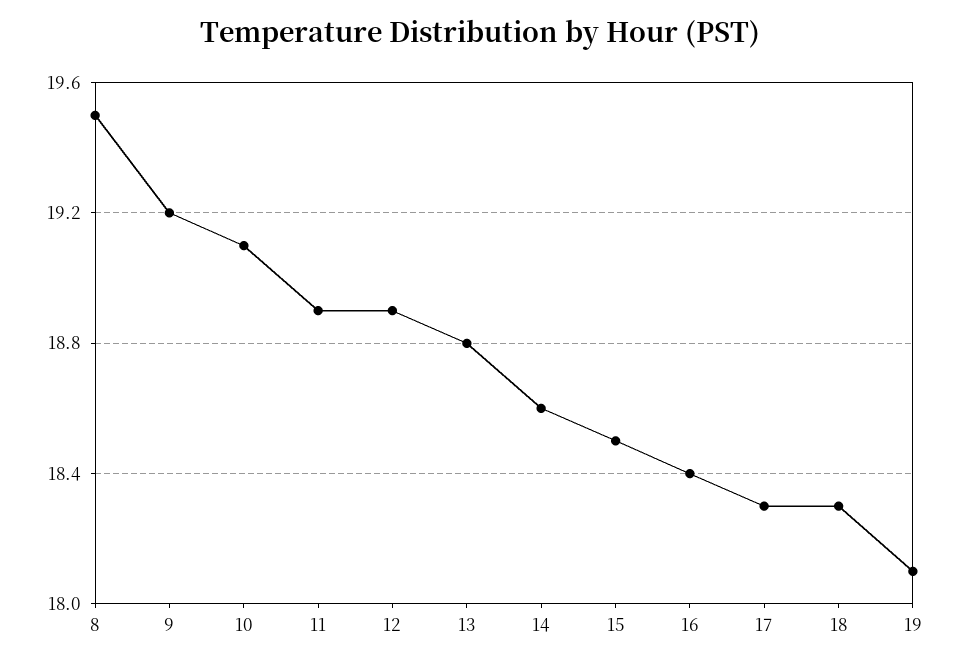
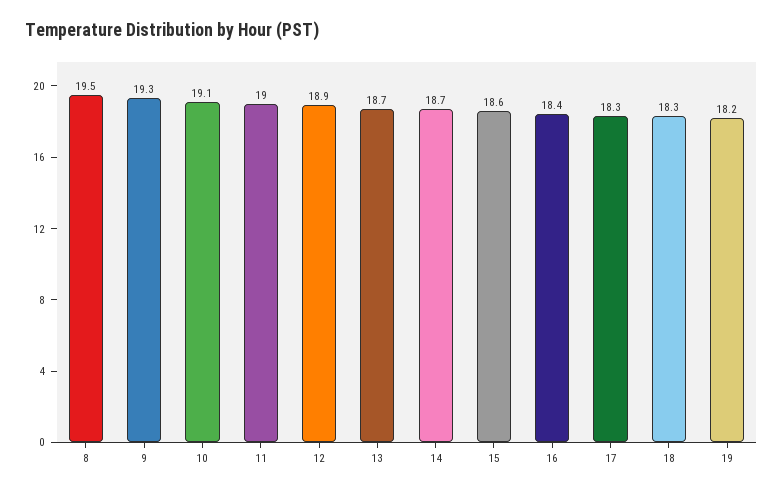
9: 19.2 -> 19.3
11: 18.9 -> 19
13: 18.8 -> 18.7
14: 18.6 -> 18.7
15: 18.5 -> 18.6
19: 18.1 -> 18.2

